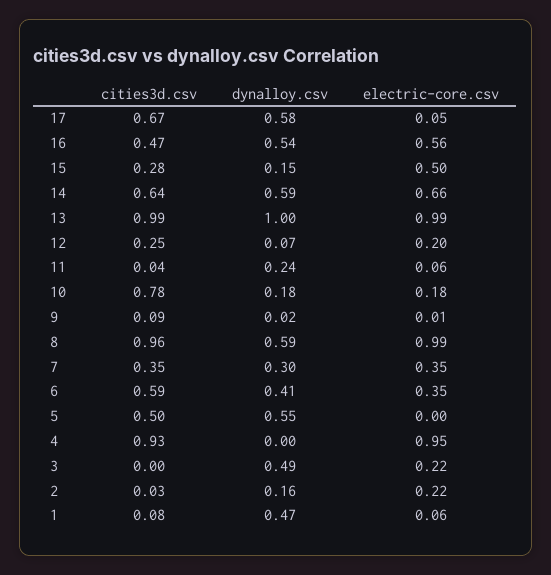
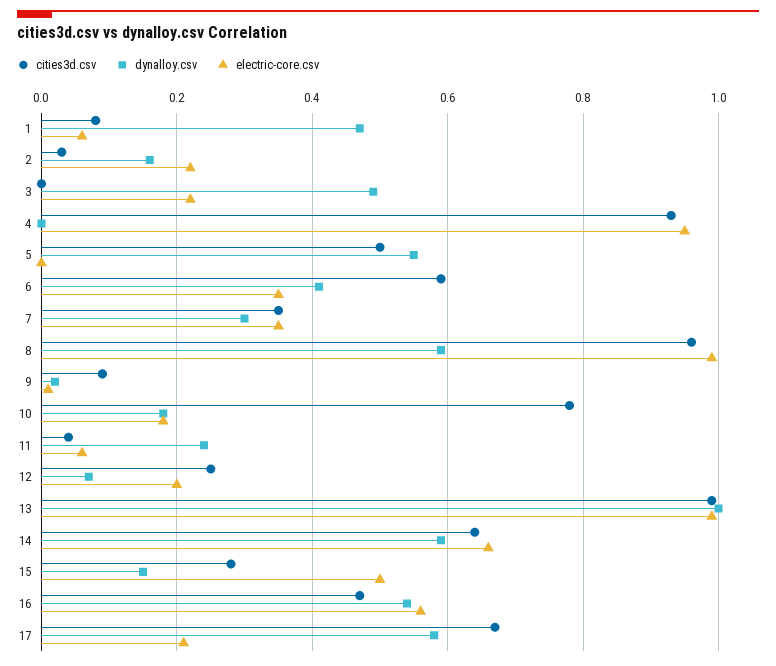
electric-core.csv, 17: 0.05 -> 0.2

